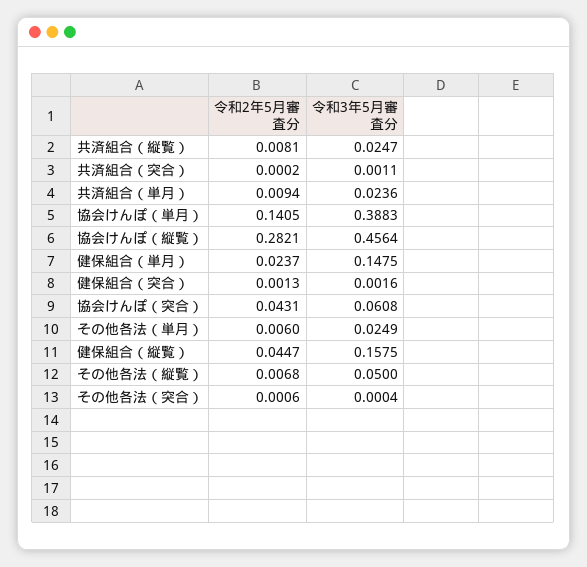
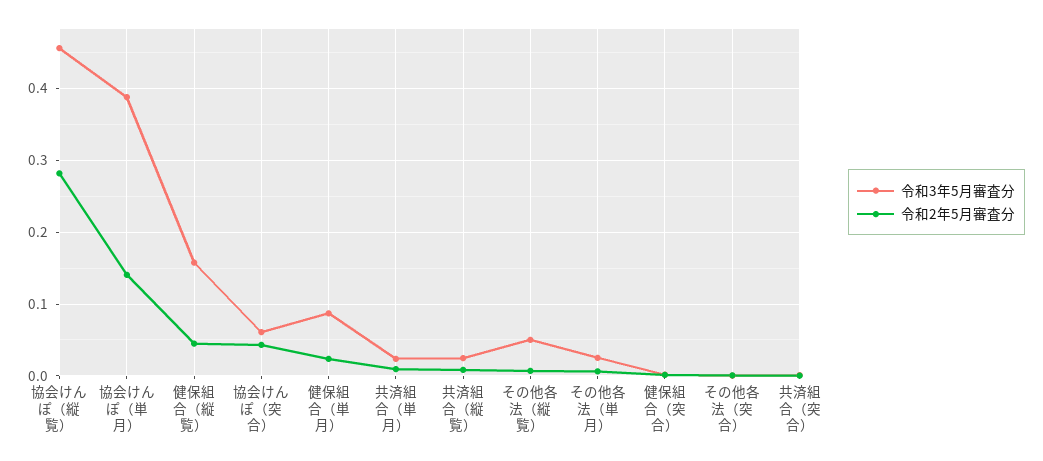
令和3年5月審査分, 健保組合（単月）: 0.1475 -> 0.09

